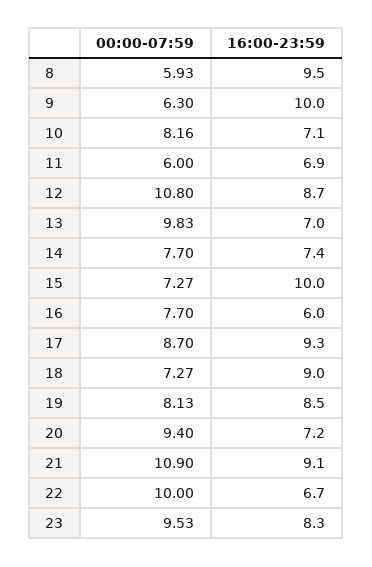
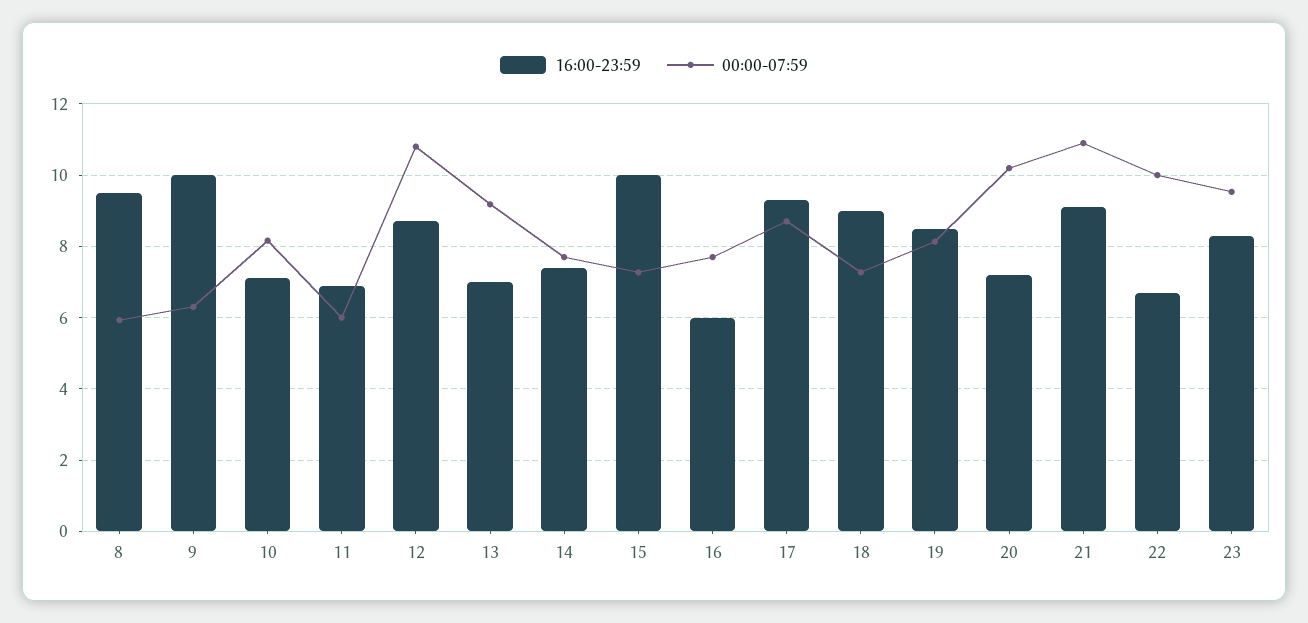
00:00-07:59, 13: 9.83 -> 9.2
00:00-07:59, 20: 9.4 -> 10.2

